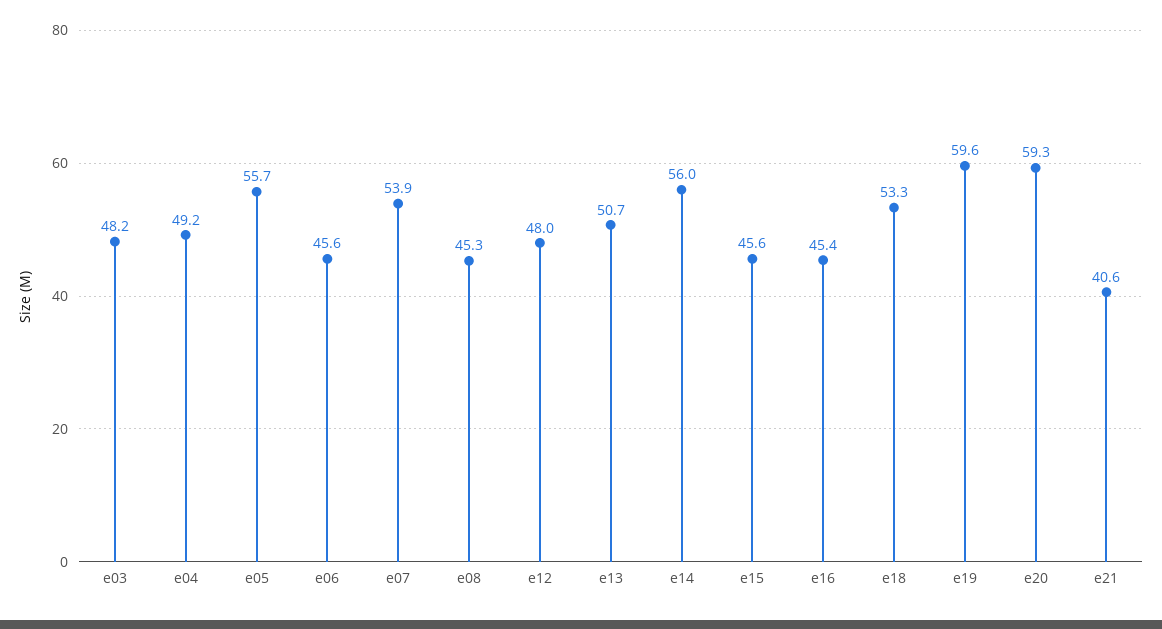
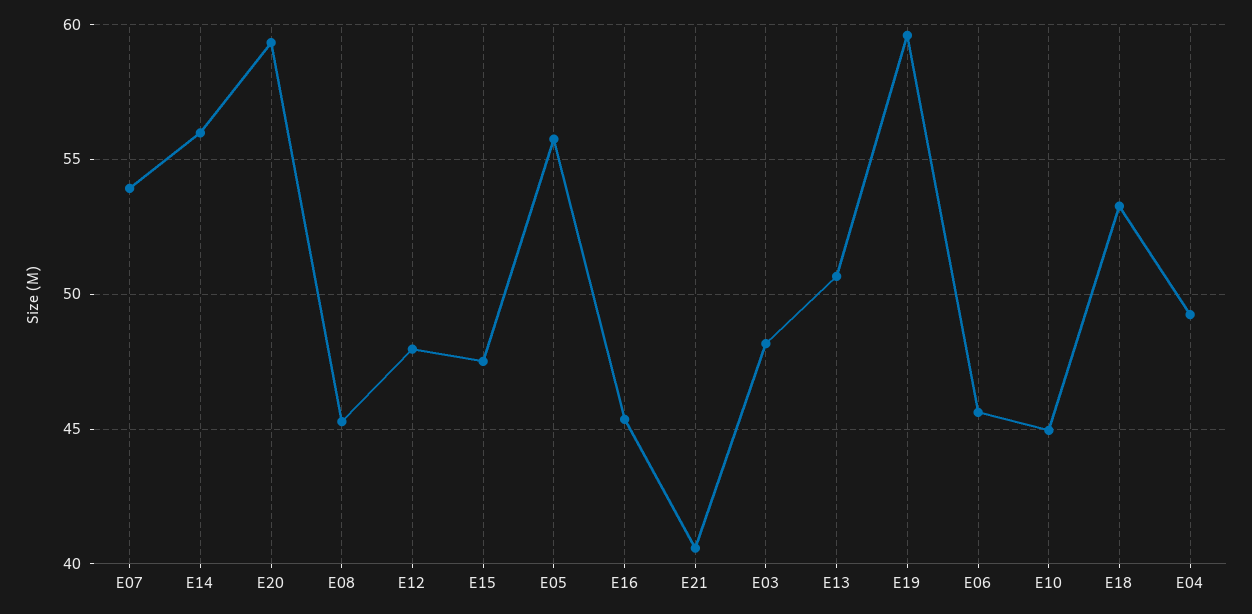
e15: 45.6 -> 47.5
E10: none -> 45

